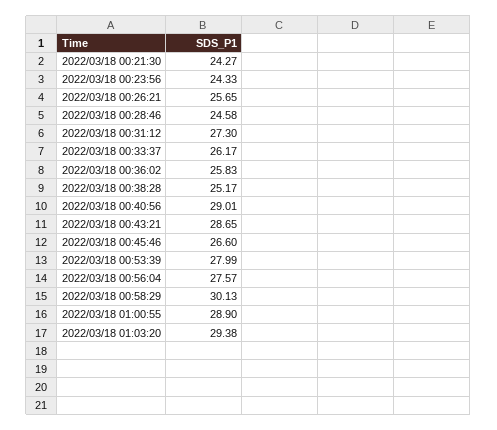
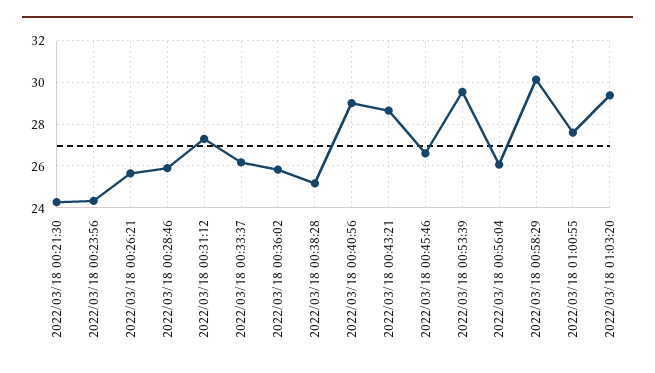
2022/03/18 00:28:46: 24.58 -> 26
2022/03/18 00:53:39: 27.99 -> 29.5
2022/03/18 00:56:04: 27.57 -> 26
2022/03/18 01:00:55: 28.9 -> 27.5

